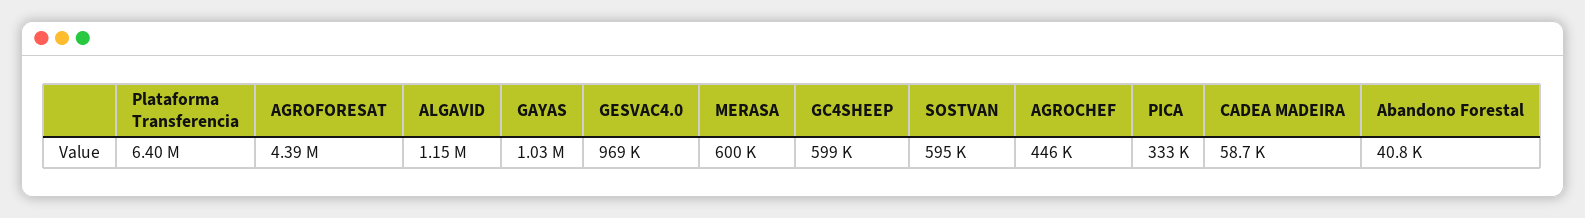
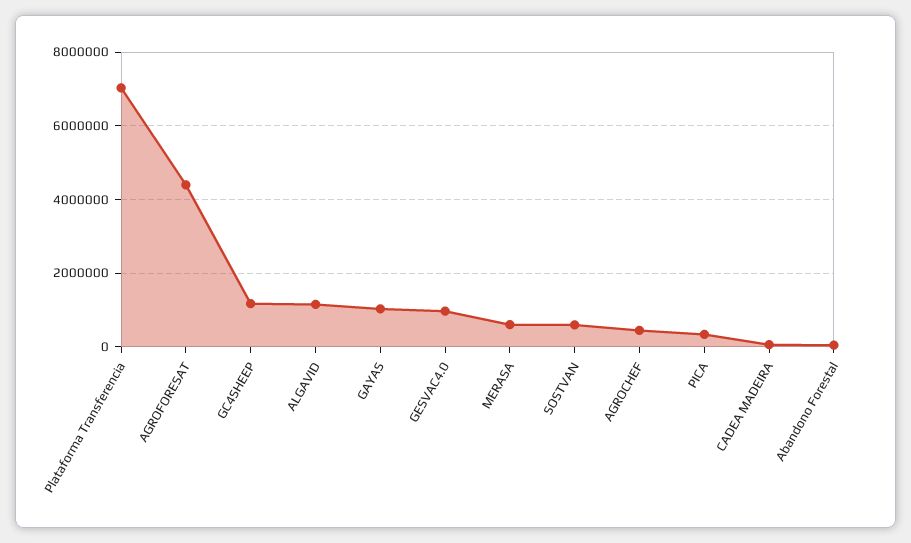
Plataforma Transferencia: 6400000 -> 7000000
GC4SHEEP: 599000 -> 1200000

